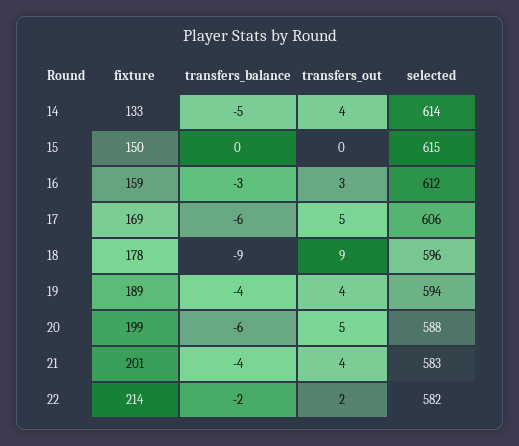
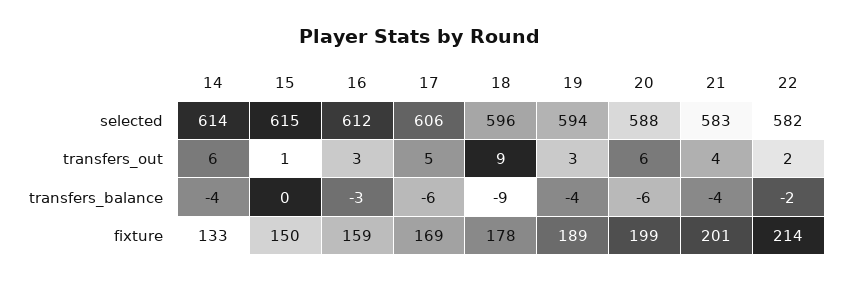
transfers_balance, 14: -5 -> -4
transfers_out, 14: 4 -> 6
transfers_out, 15: 0 -> 1
transfers_out, 19: 4 -> 3
transfers_out, 20: 5 -> 6

